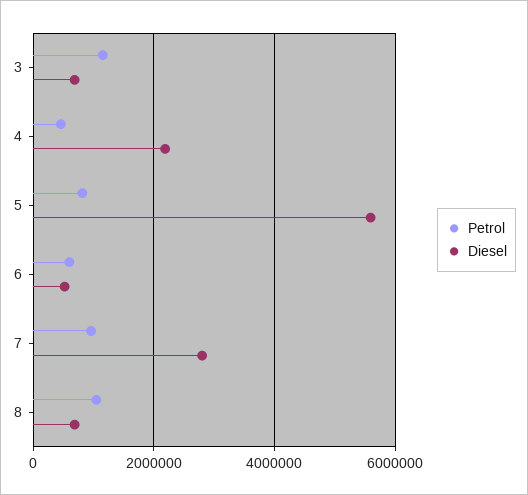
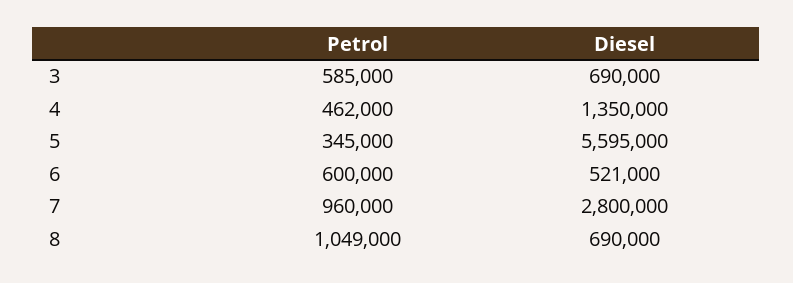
Petrol, 3: 1200000 -> 585000
Diesel, 4: 2200000 -> 1350000
Petrol, 5: 800000 -> 345000

